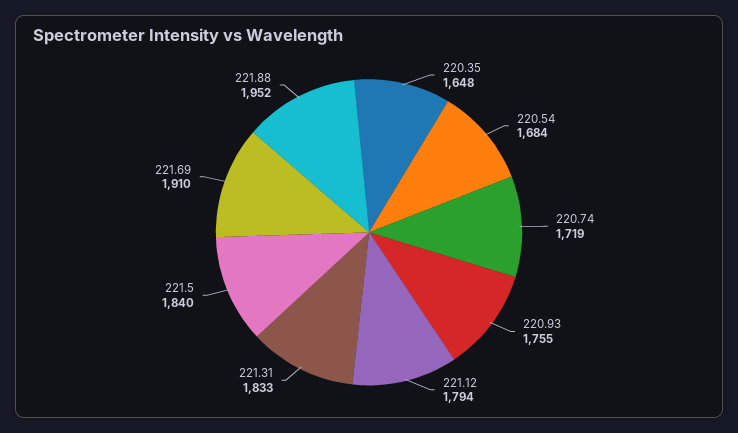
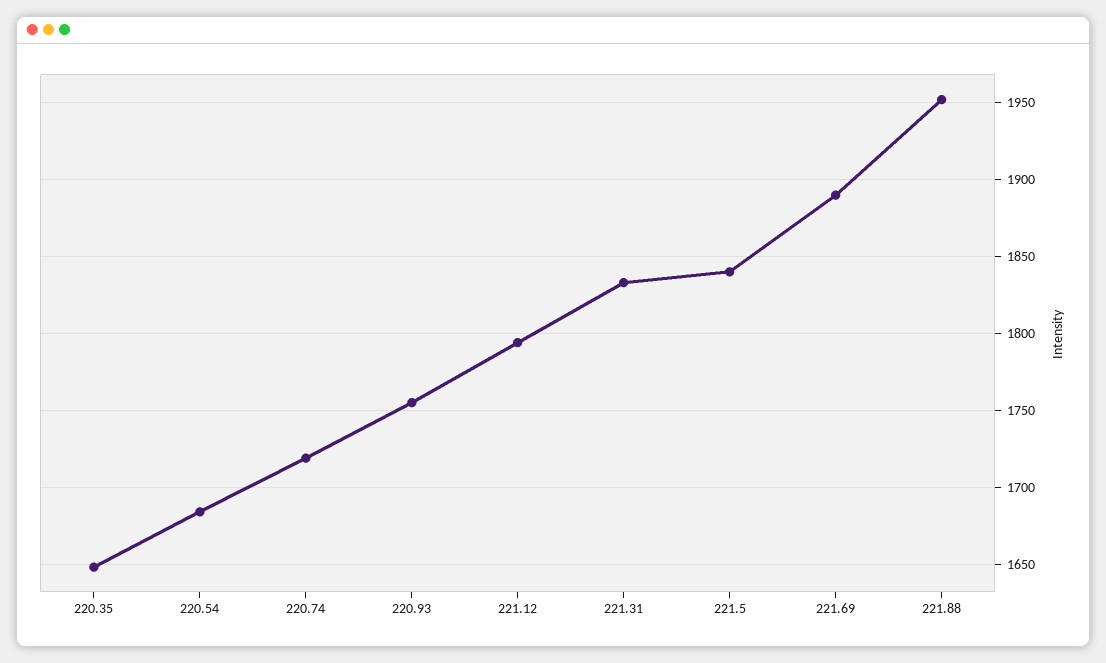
221.69: 1910 -> 1890

